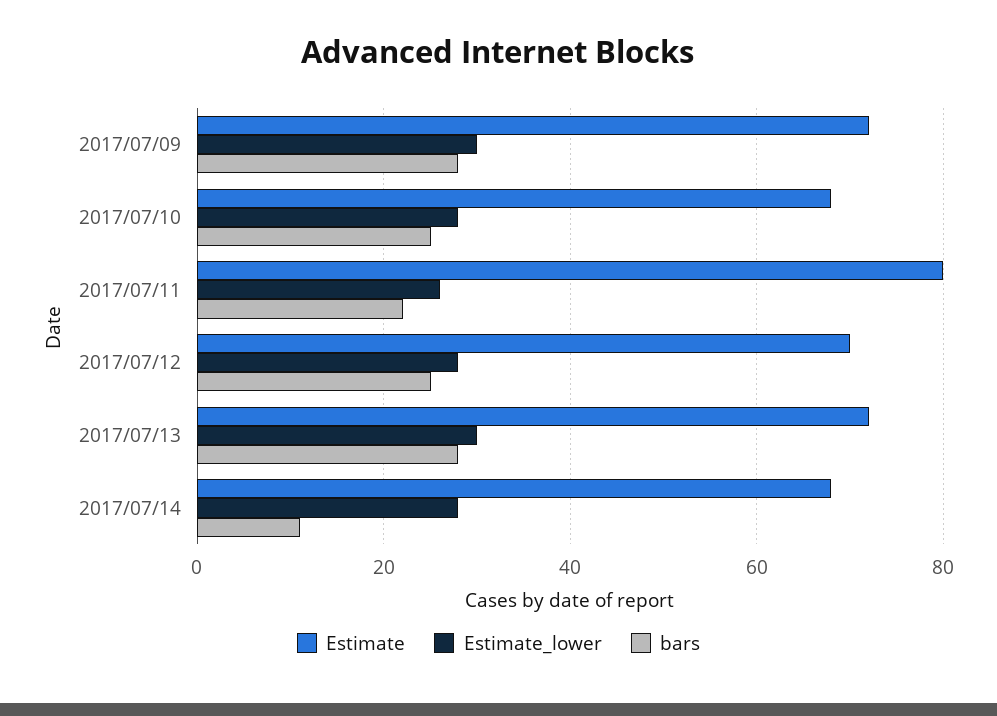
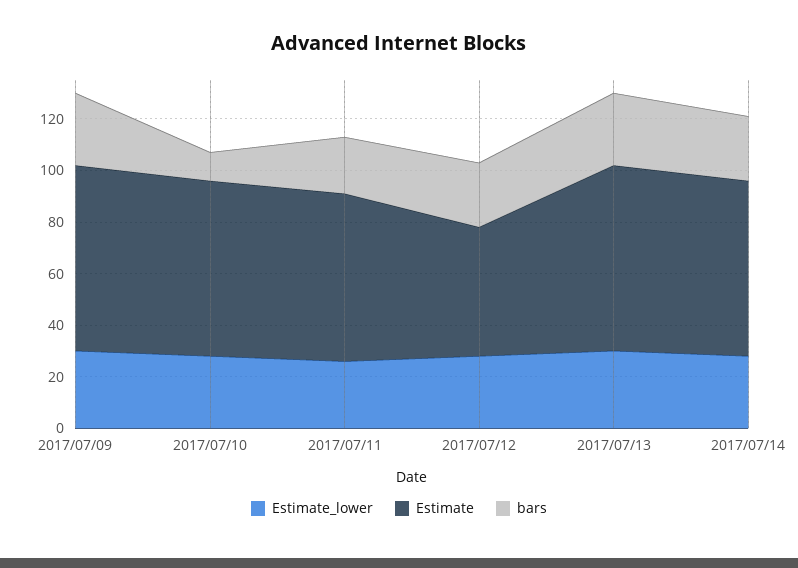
bars, 2017/07/10: 25 -> 10
Estimate, 2017/07/11: 80 -> 65
Estimate, 2017/07/12: 70 -> 50
bars, 2017/07/14: 10 -> 25

